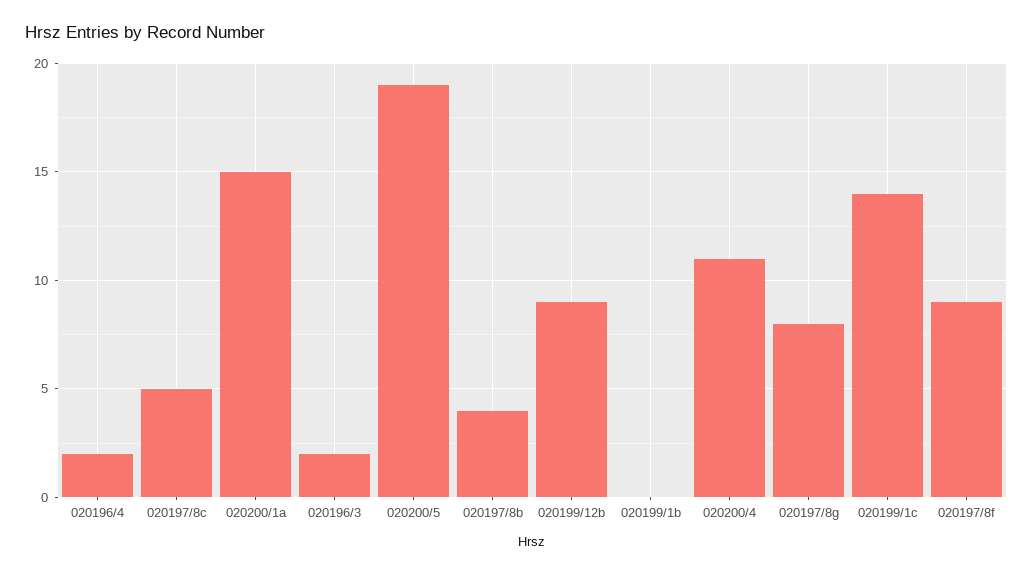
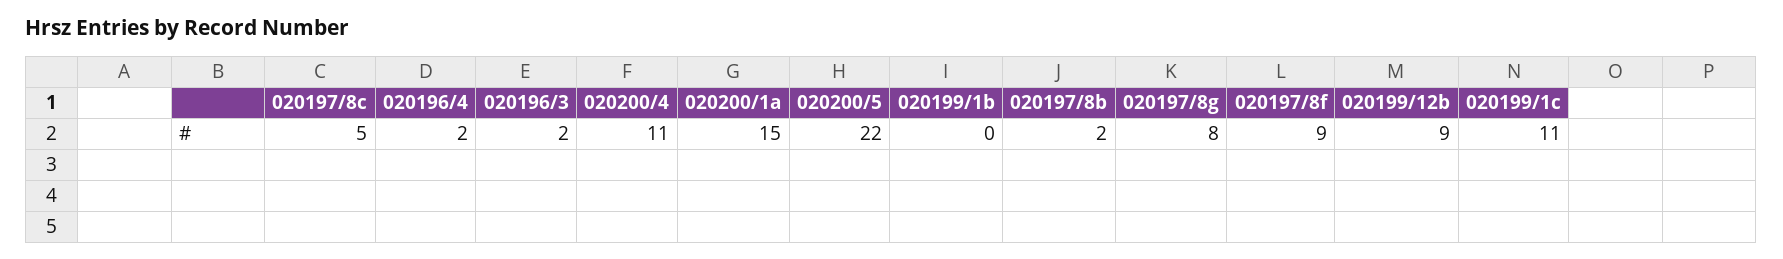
020200/5: 19 -> 22
020197/8b: 4 -> 2
020199/1c: 14 -> 11

